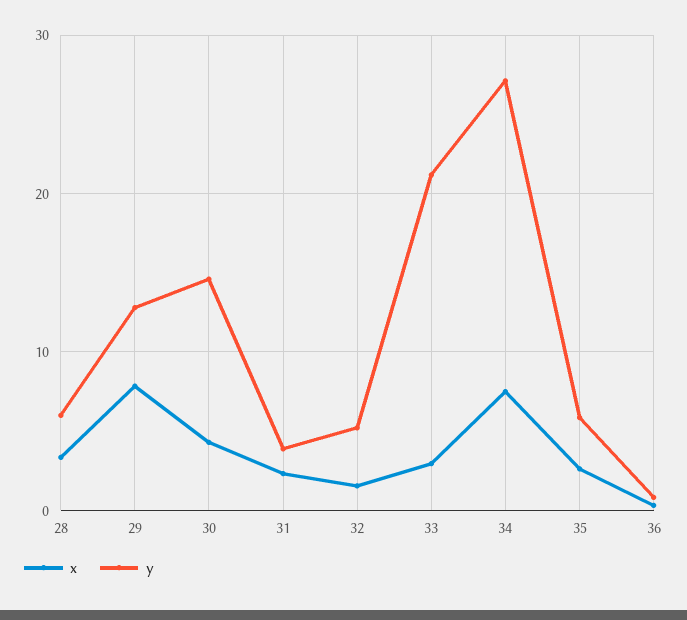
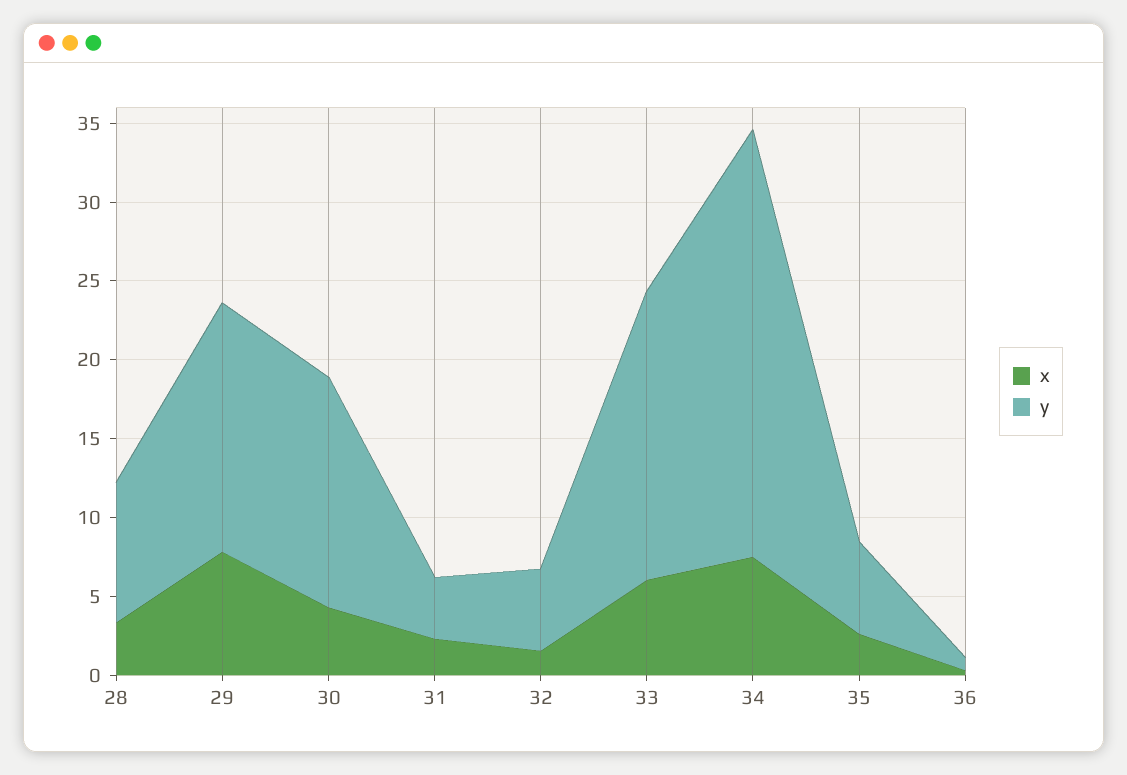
y, 28: 6 -> 9
y, 29: 13 -> 16
x, 33: 3 -> 6
y, 33: 21 -> 18

